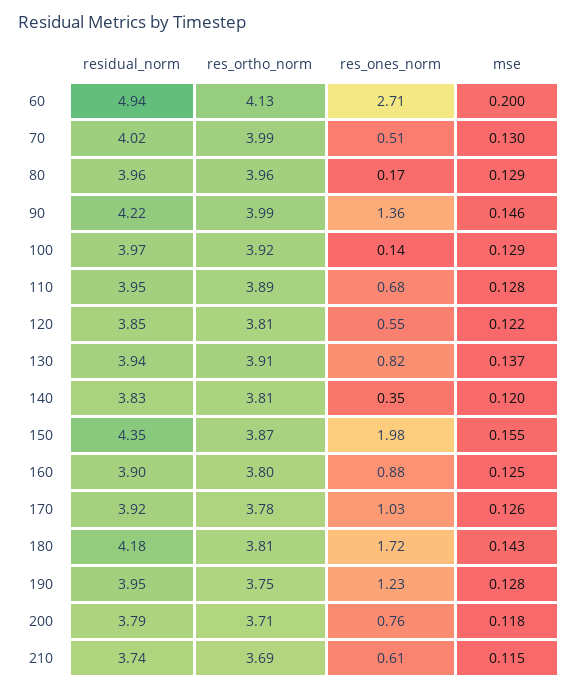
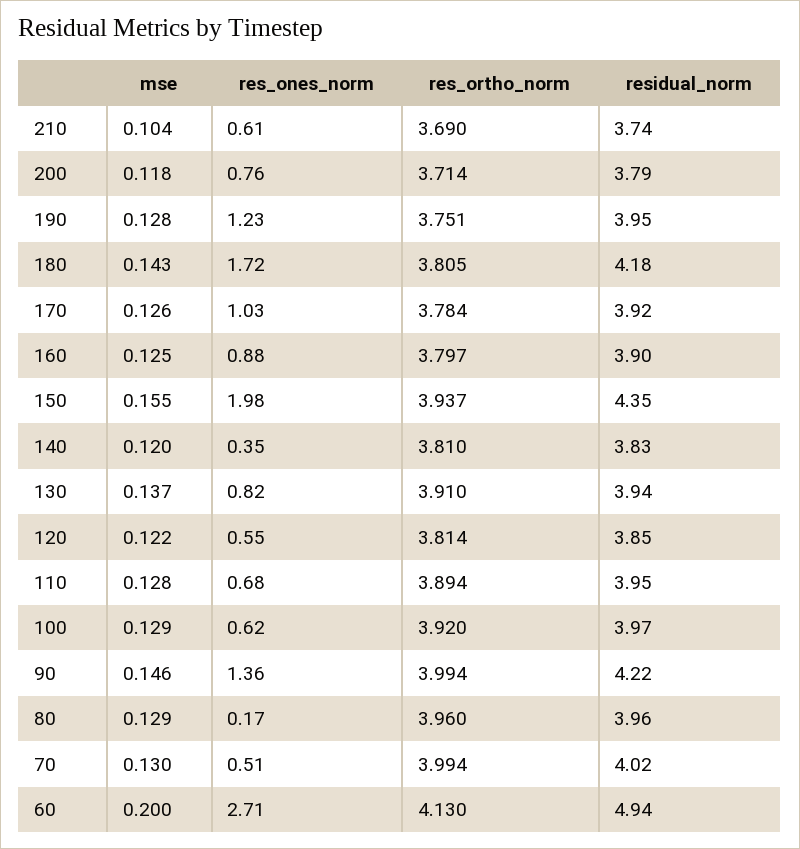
res_ones_norm, 100: 0.14 -> 0.62
res_ortho_norm, 150: 3.87 -> 3.937
mse, 210: 0.115 -> 0.104

